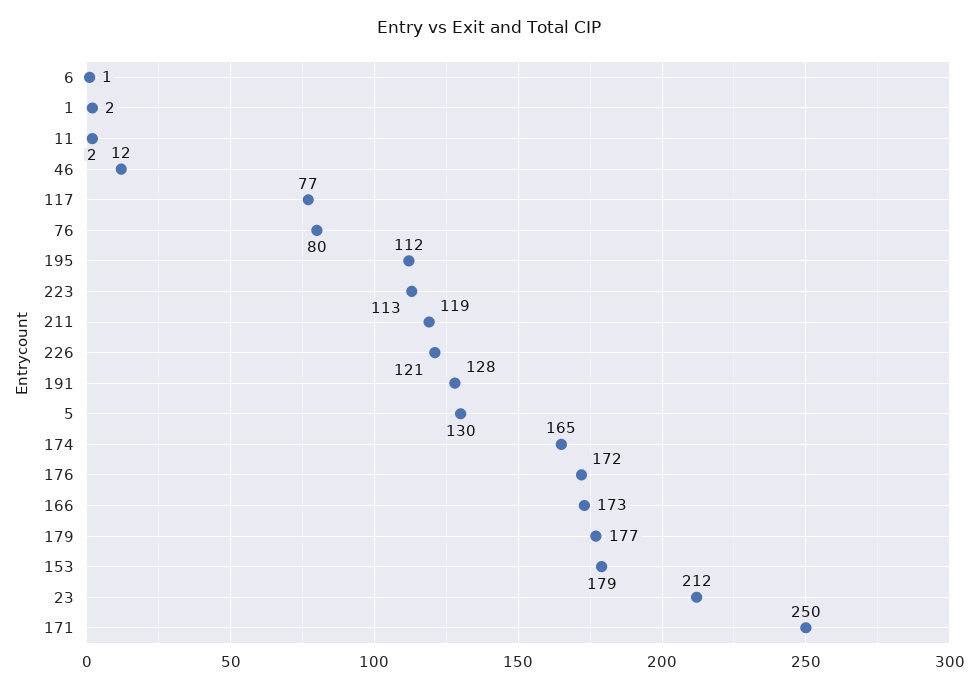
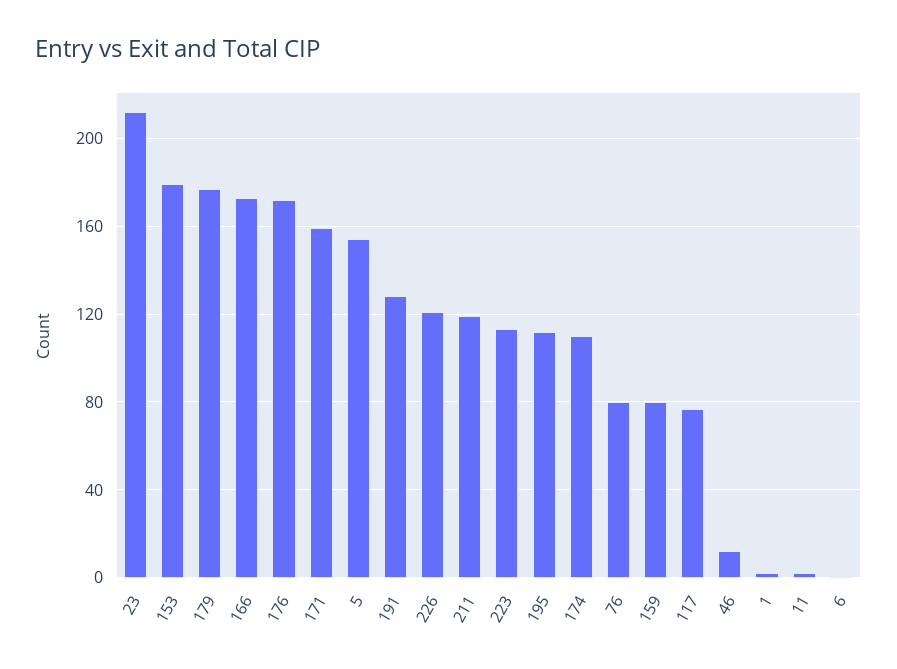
5: 130 -> 155
174: 165 -> 110
171: 250 -> 160
159: none -> 80

